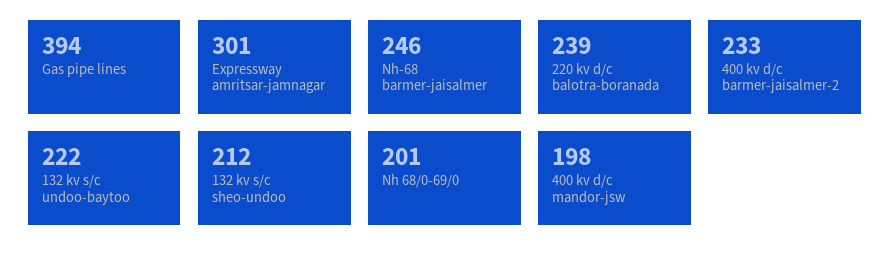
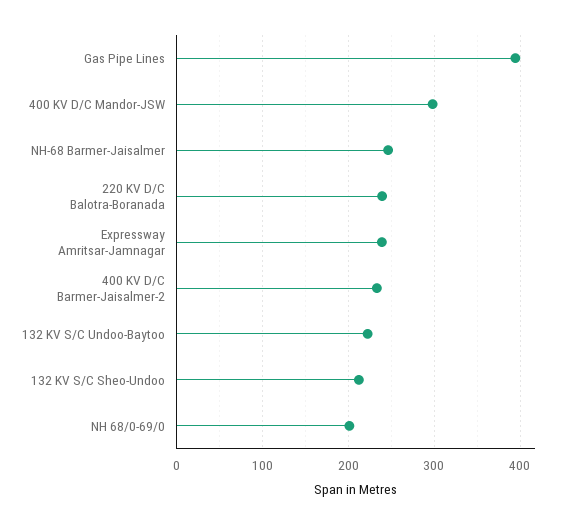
Expressway amritsar-jamnagar: 301 -> 240
400 kv d/c mandor-jsw: 198 -> 300

